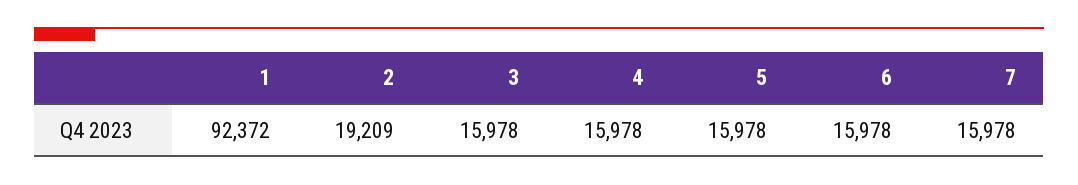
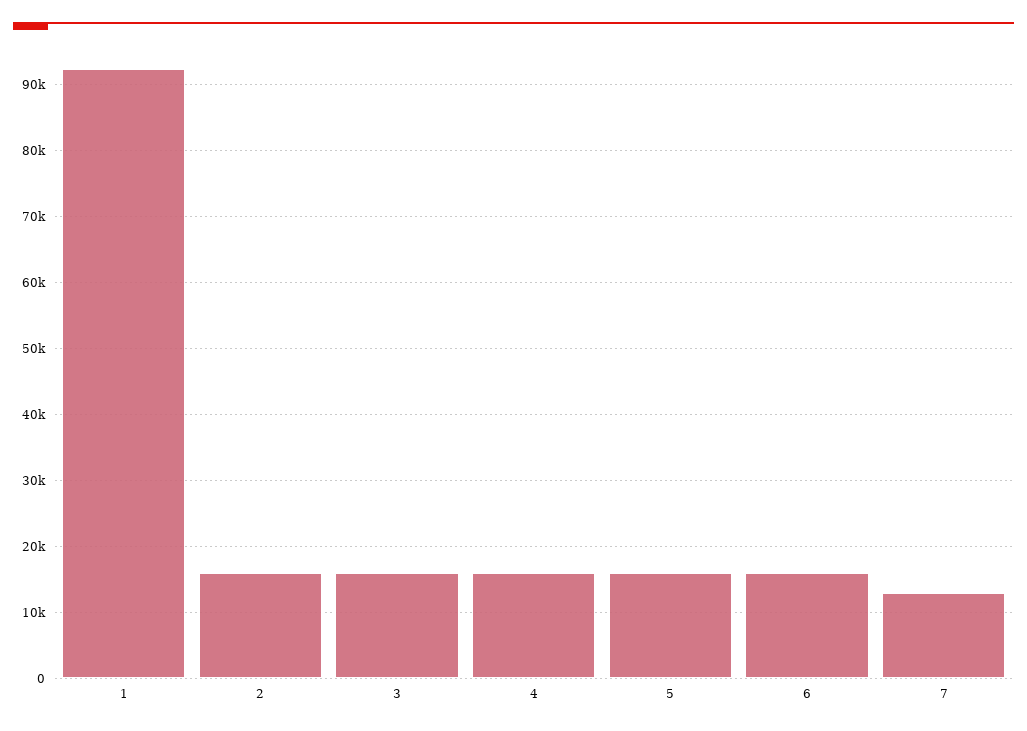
2: 19209 -> 16000
7: 15978 -> 13000

